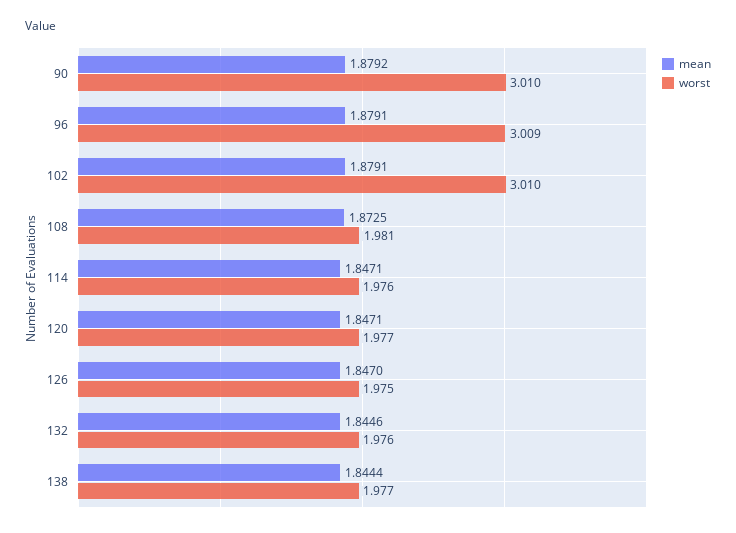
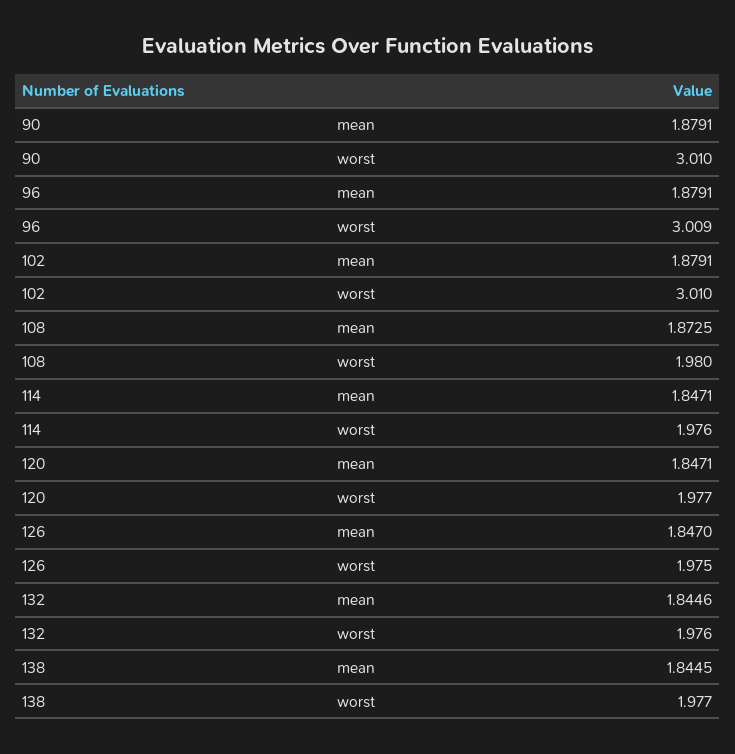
mean, 90: 1.8792 -> 1.8791
worst, 108: 1.981 -> 1.98
mean, 138: 1.8444 -> 1.8445

